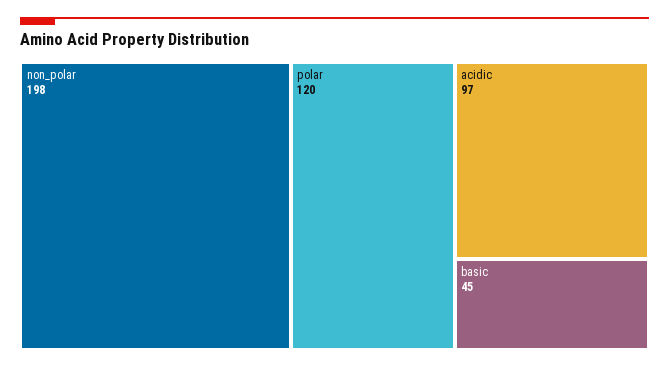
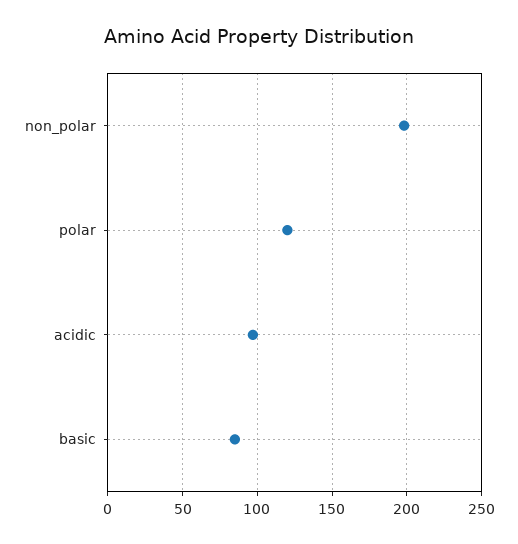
basic: 45 -> 85

